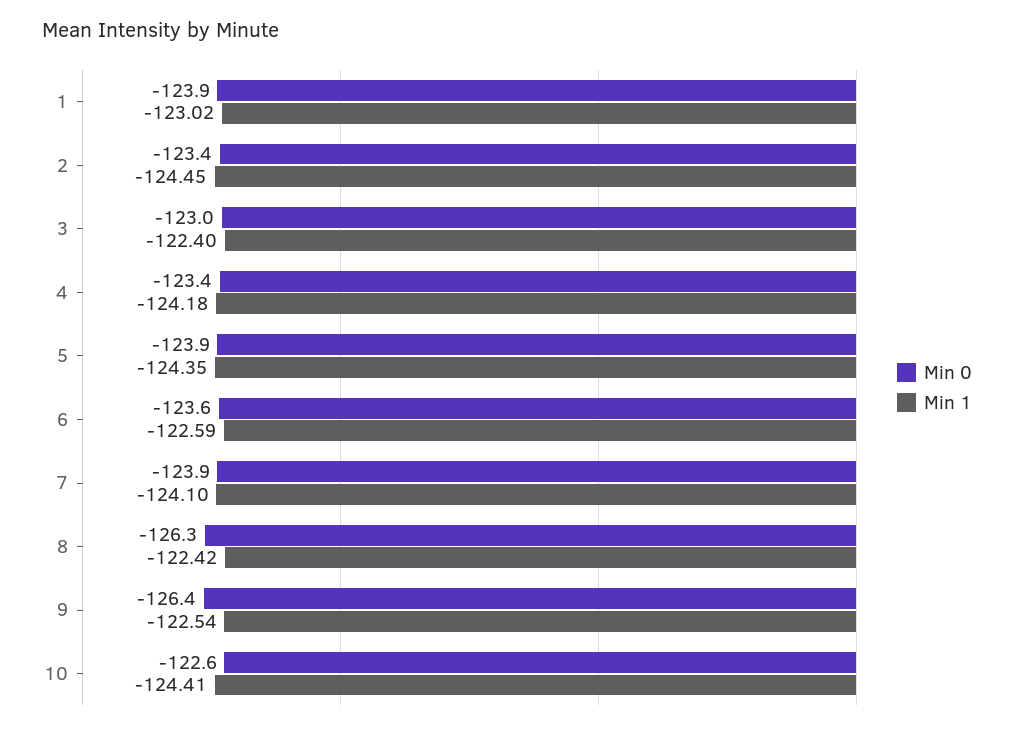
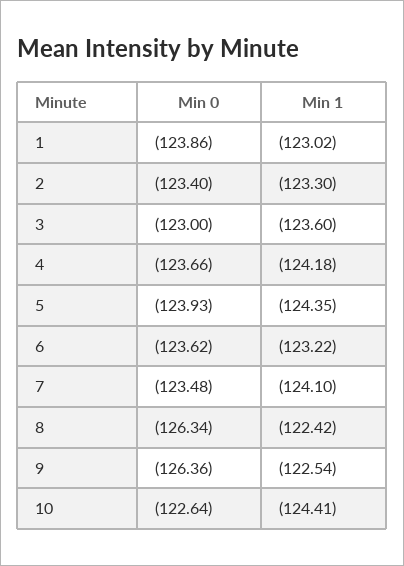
Min 1, 2: -124.45 -> -123.3
Min 1, 3: -122.4 -> -123.6
Min 0, 4: -123.4 -> -123.66
Min 1, 6: -122.59 -> -123.22
Min 0, 7: -123.9 -> -123.48

